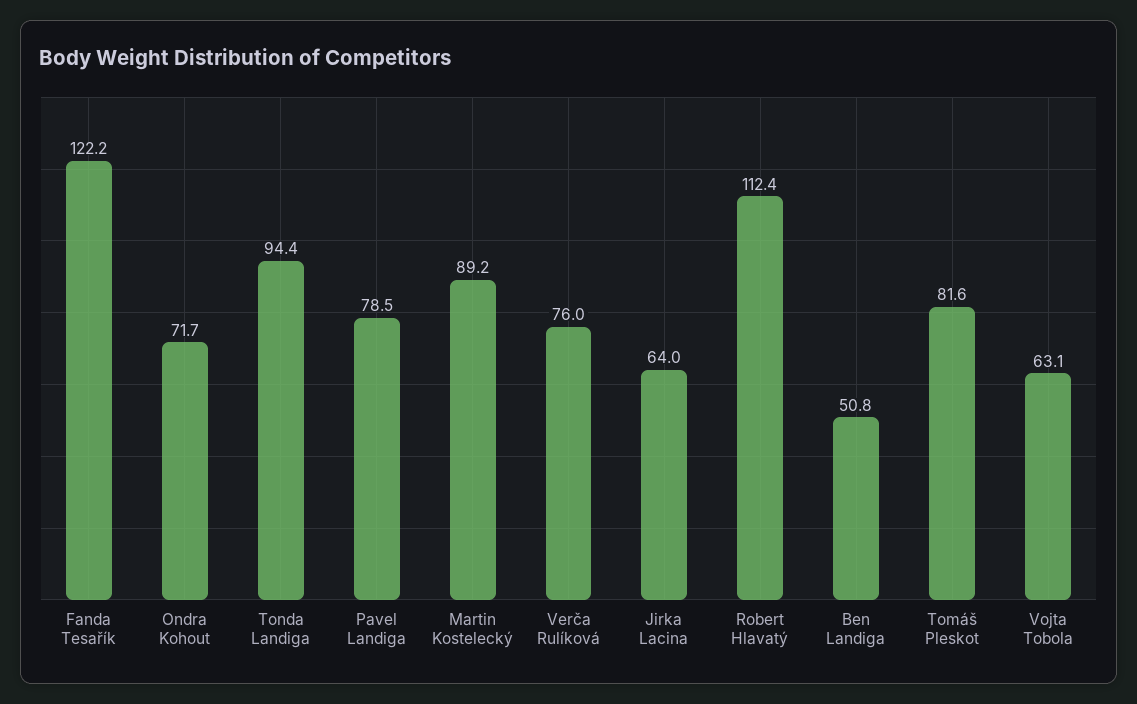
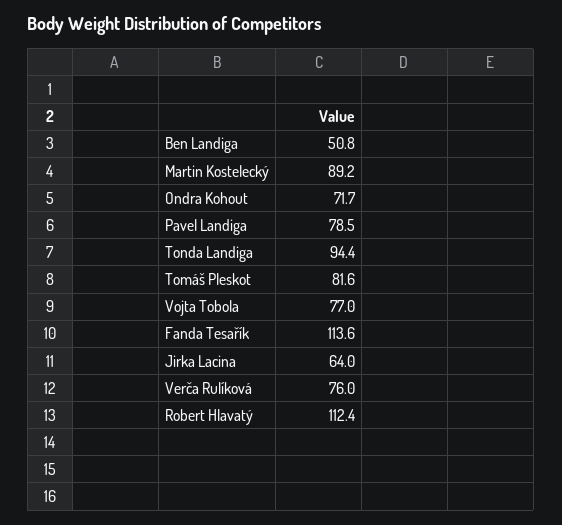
Fanda Tesařík: 122.2 -> 113.6
Vojta Tobola: 63.1 -> 77

